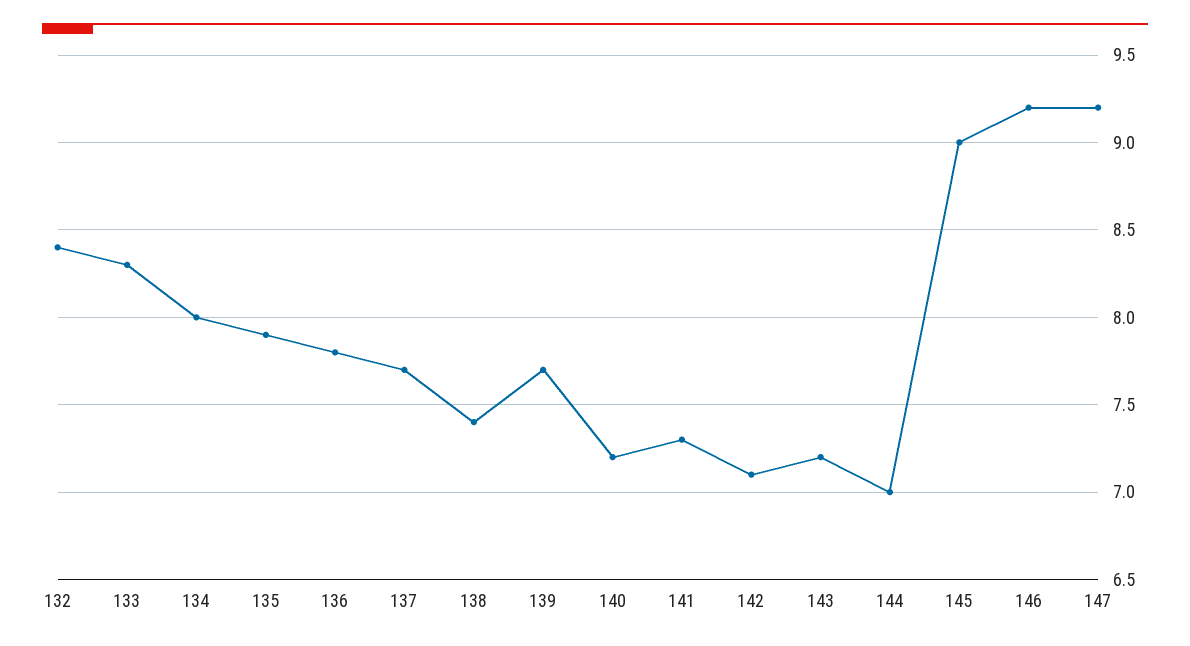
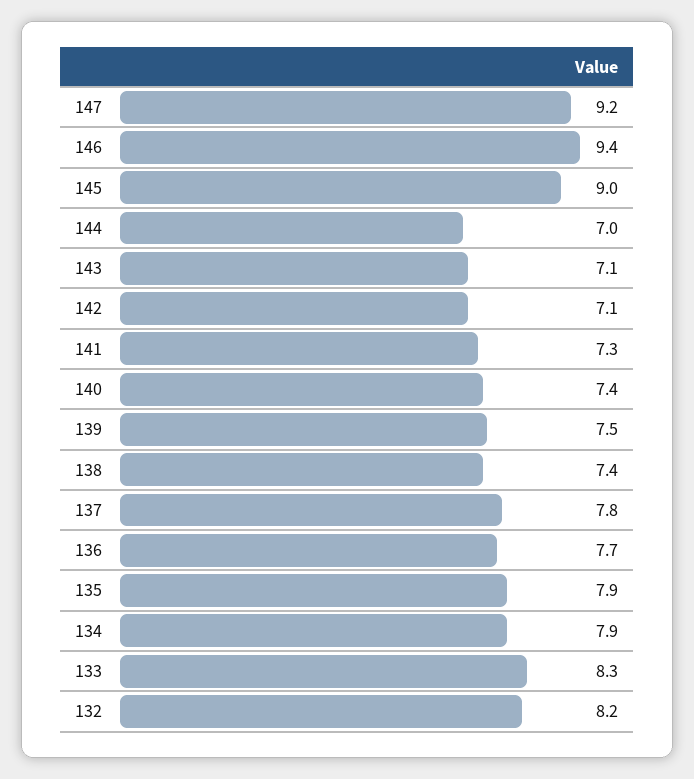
132: 8.4 -> 8.2
134: 8 -> 7.9
136: 7.8 -> 7.7
137: 7.7 -> 7.8
139: 7.7 -> 7.5
140: 7.2 -> 7.4
143: 7.2 -> 7.1
146: 9.2 -> 9.4

